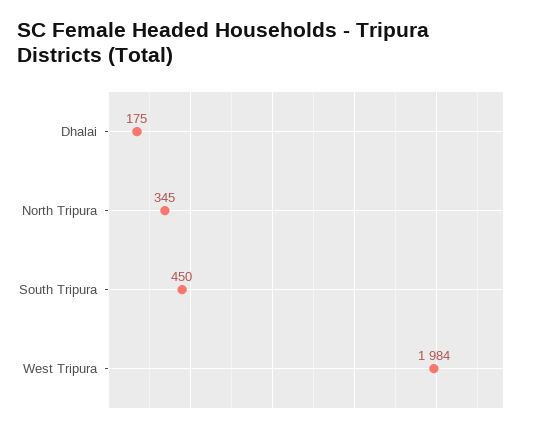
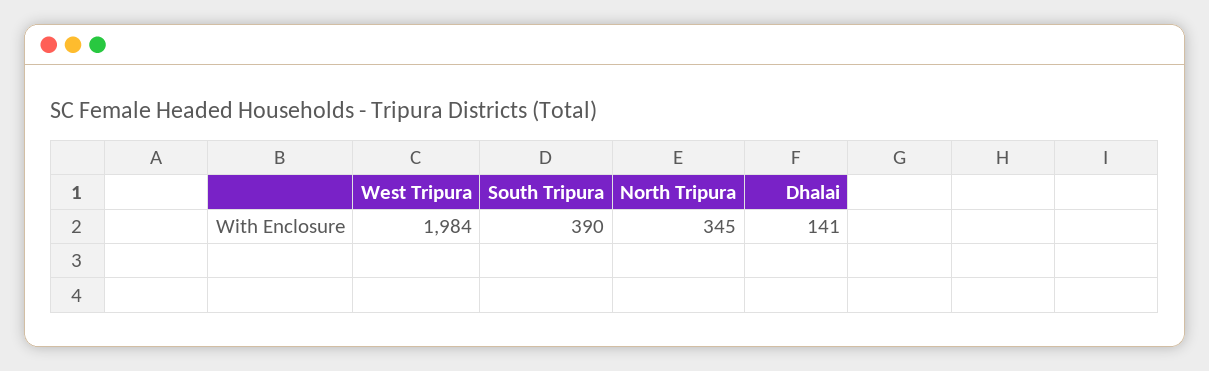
Dhalai: 175 -> 141
South Tripura: 450 -> 390

